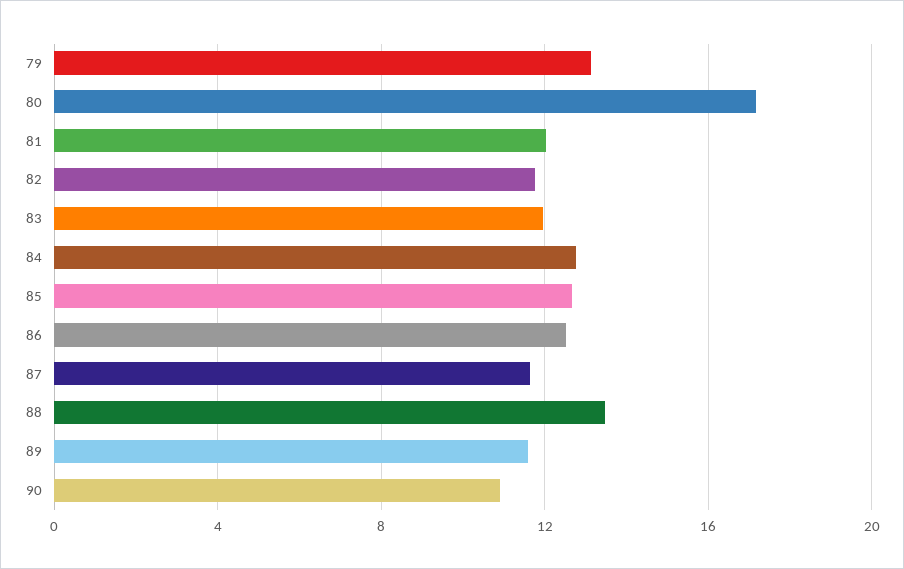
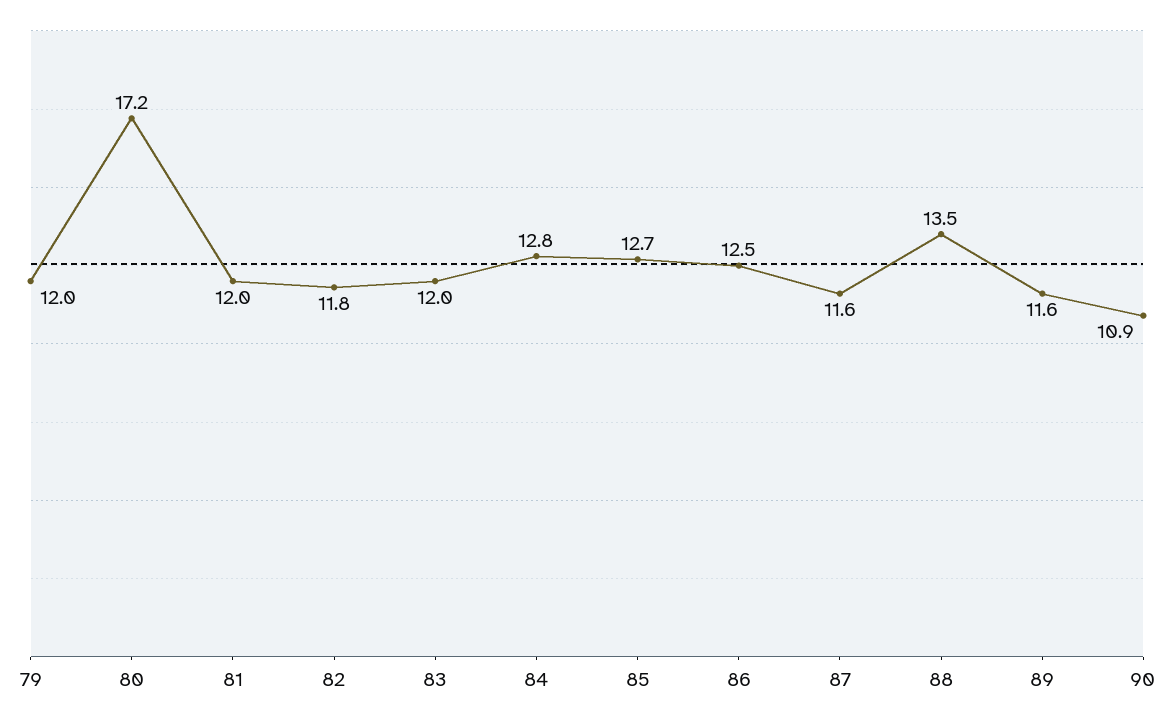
79: 13 -> 12

